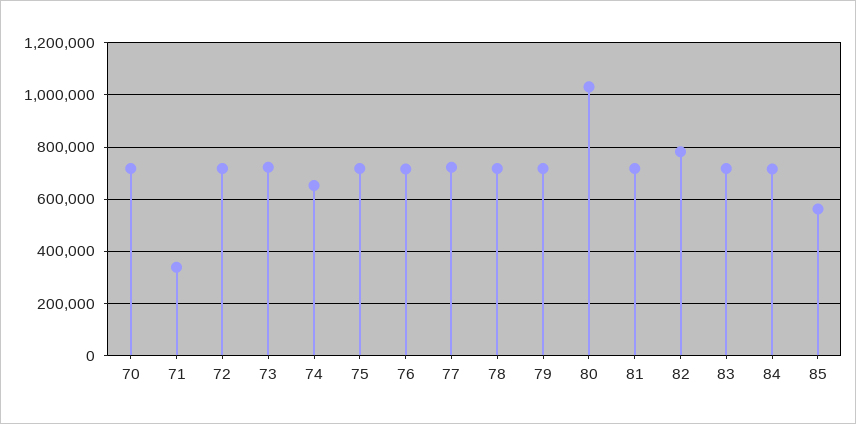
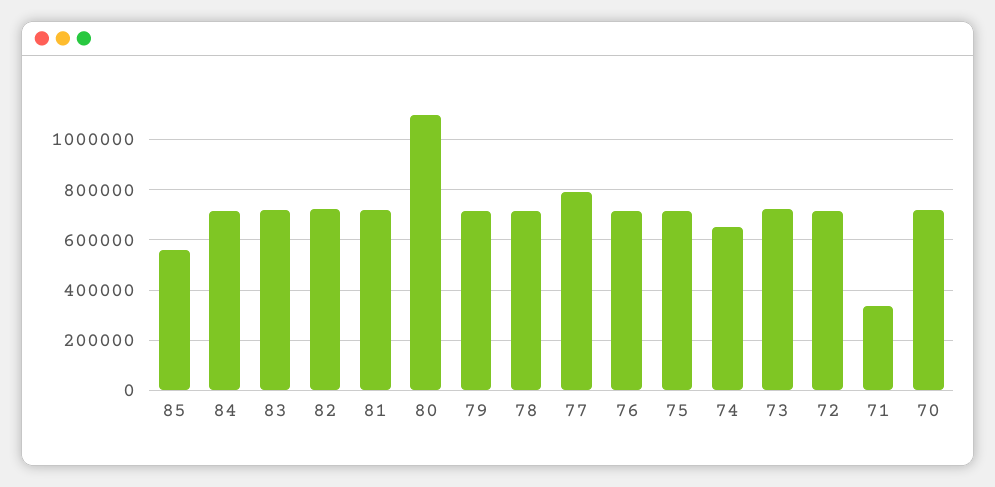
77: 725000 -> 800000
80: 1025000 -> 1100000
82: 775000 -> 725000

